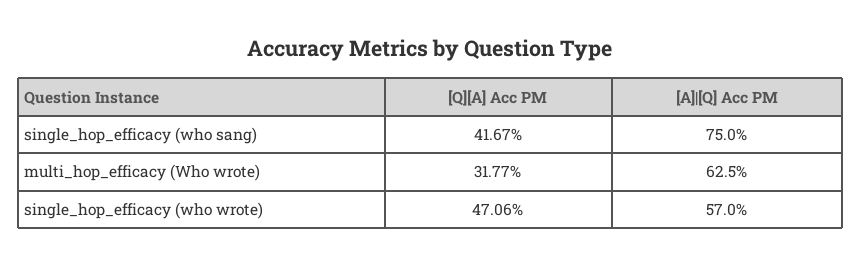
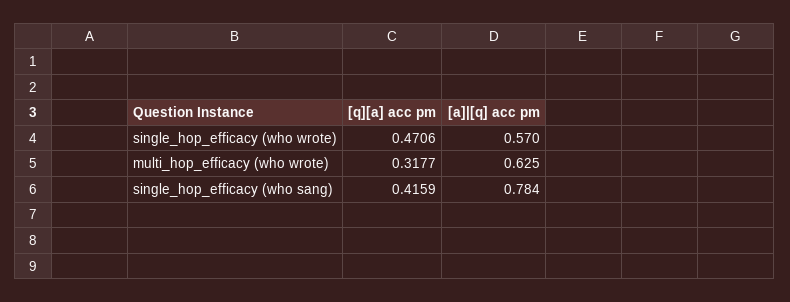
[Q][A] Acc PM, single_hop_efficacy (who sang): 0.4167 -> 0.4159
[A]|[Q] Acc PM, single_hop_efficacy (who sang): 0.75 -> 0.784

